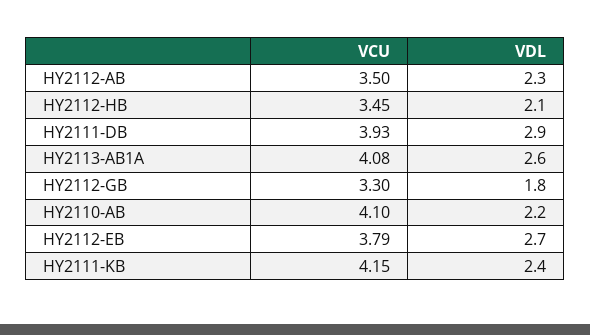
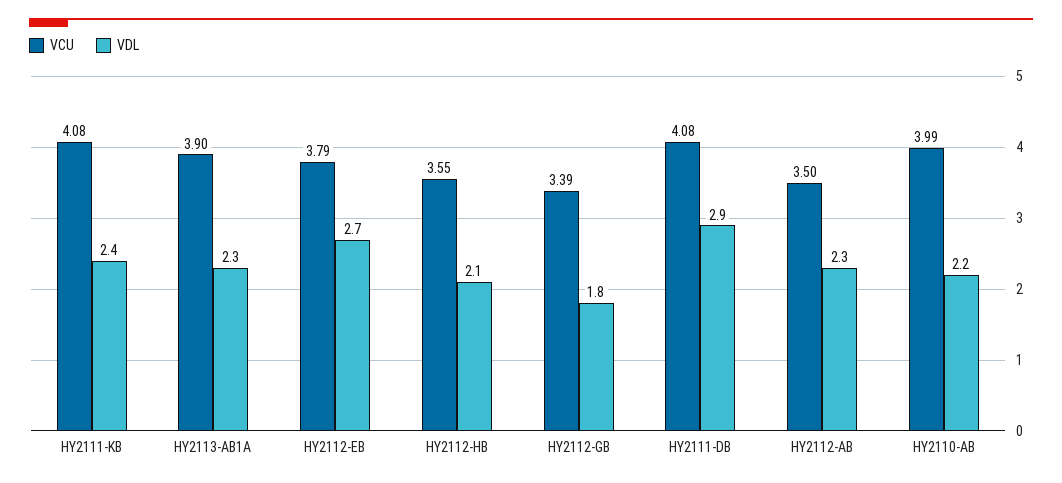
VCU, HY2112-HB: 3.45 -> 3.55
VCU, HY2111-DB: 3.93 -> 4.08
VCU, HY2113-AB1A: 4.08 -> 3.9
VDL, HY2113-AB1A: 2.6 -> 2.3
VCU, HY2112-GB: 3.3 -> 3.39
VCU, HY2110-AB: 4.1 -> 3.99
VCU, HY2111-KB: 4.15 -> 4.08

